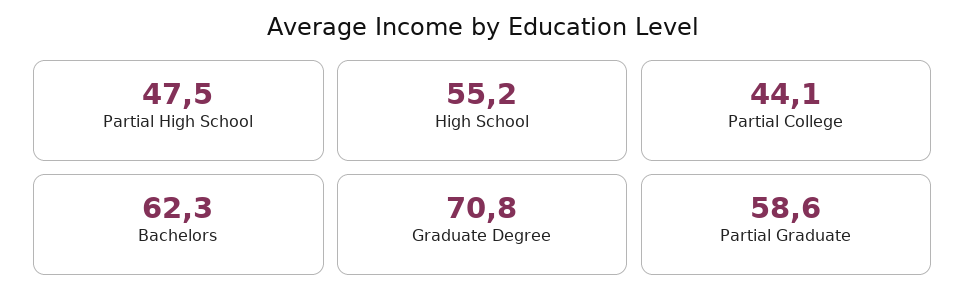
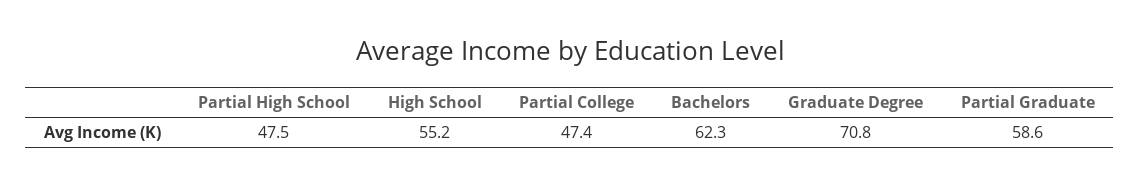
Partial College: 44.1 -> 47.4

